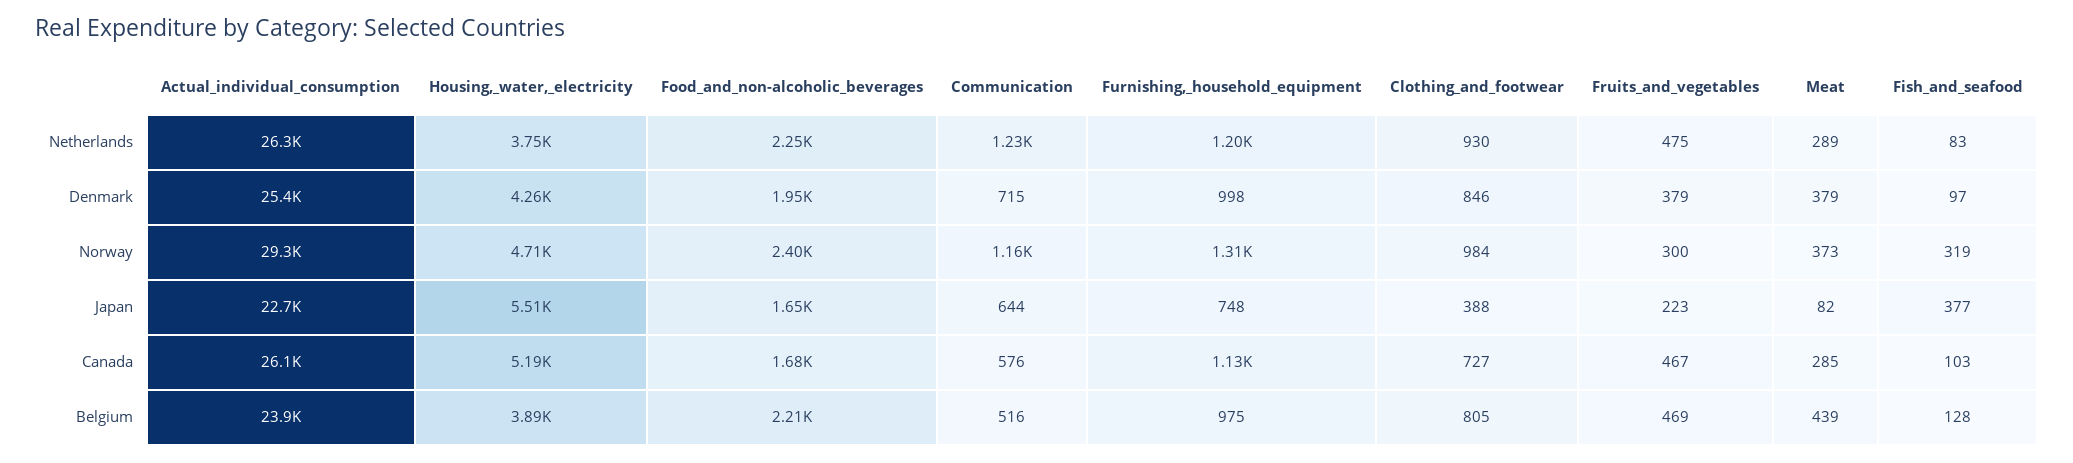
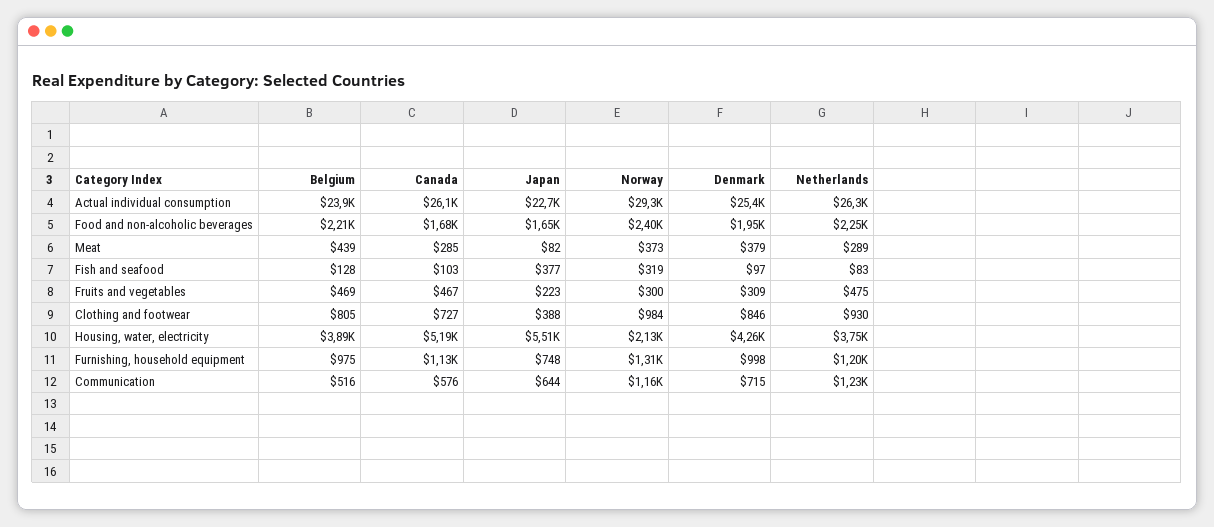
Fruits_and_vegetables, Denmark: 379 -> 309
Housing,_water,_electricity, Norway: 4710 -> 2130

